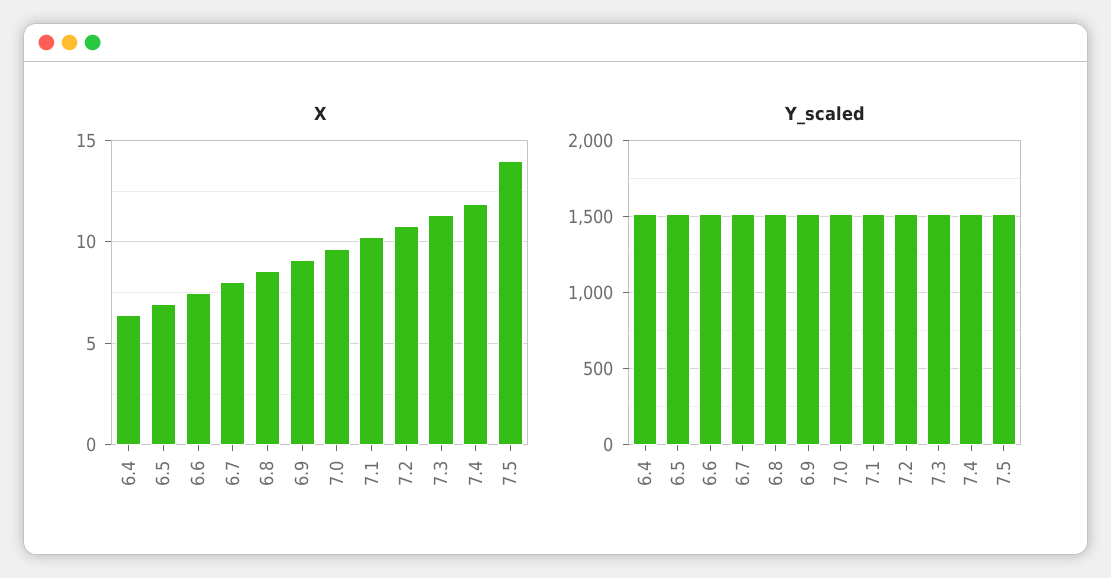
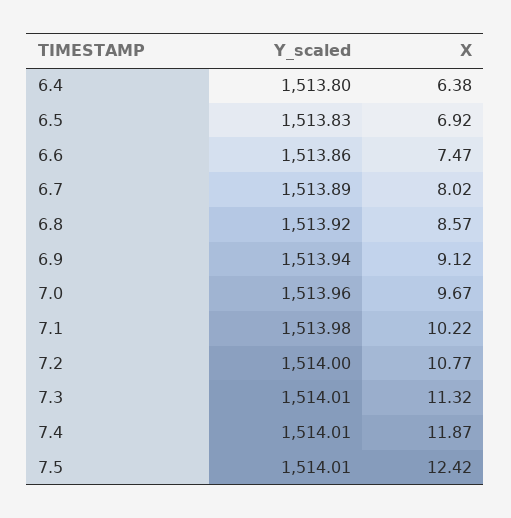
X, 7.5: 14 -> 12.42

